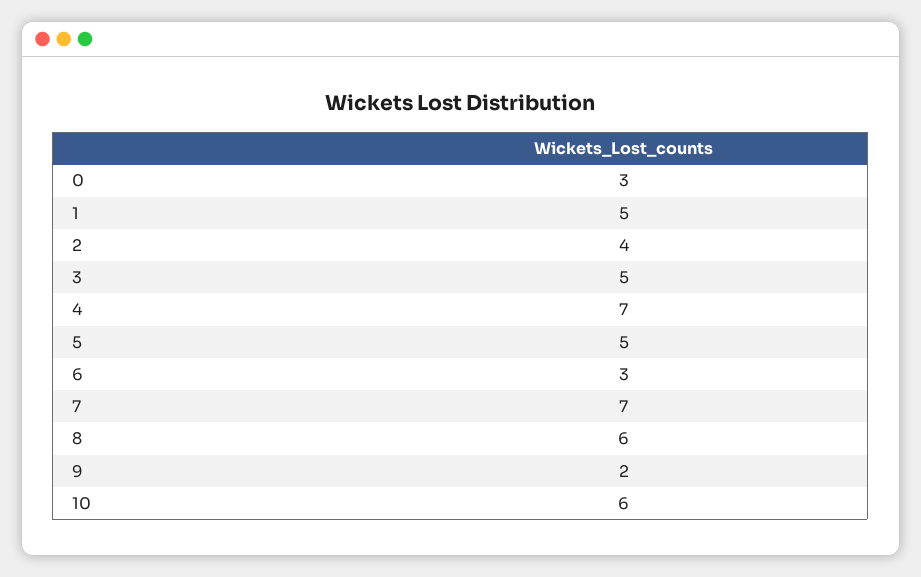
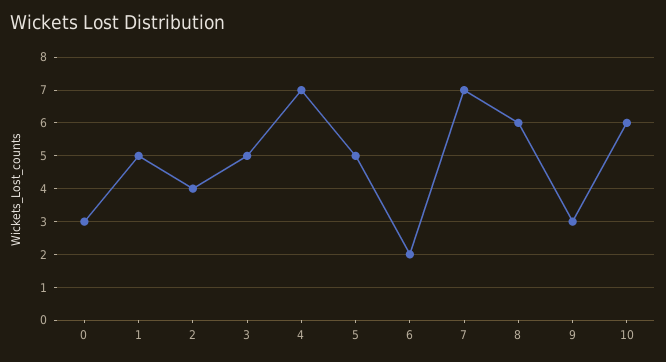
6: 3 -> 2
9: 2 -> 3

